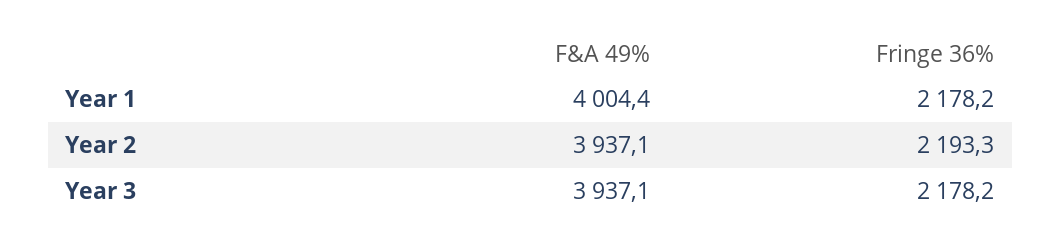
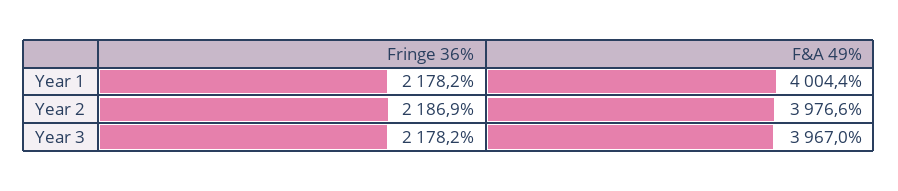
F&A 49%, Year 2: 3937.1 -> 3976.6
Fringe 36%, Year 2: 2193.3 -> 2186.9
F&A 49%, Year 3: 3937.1 -> 3967

